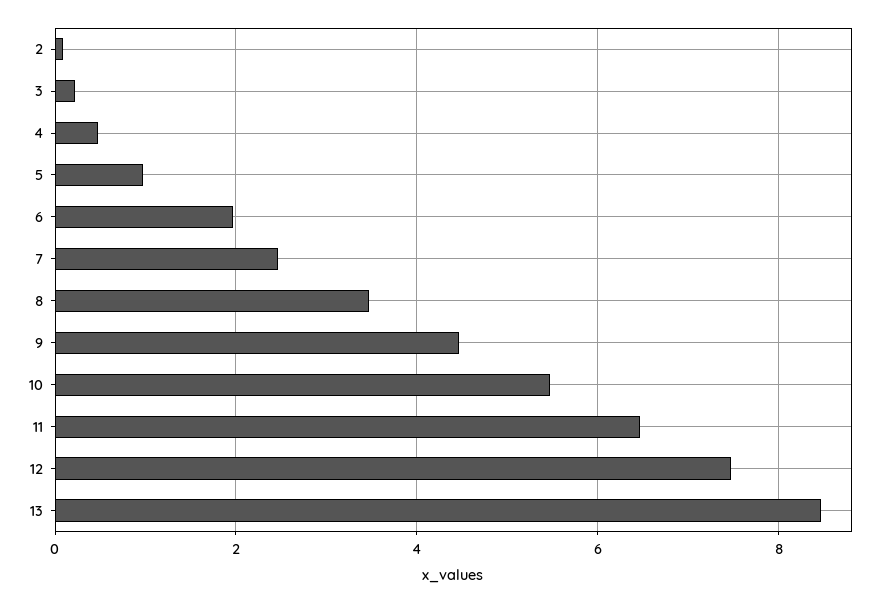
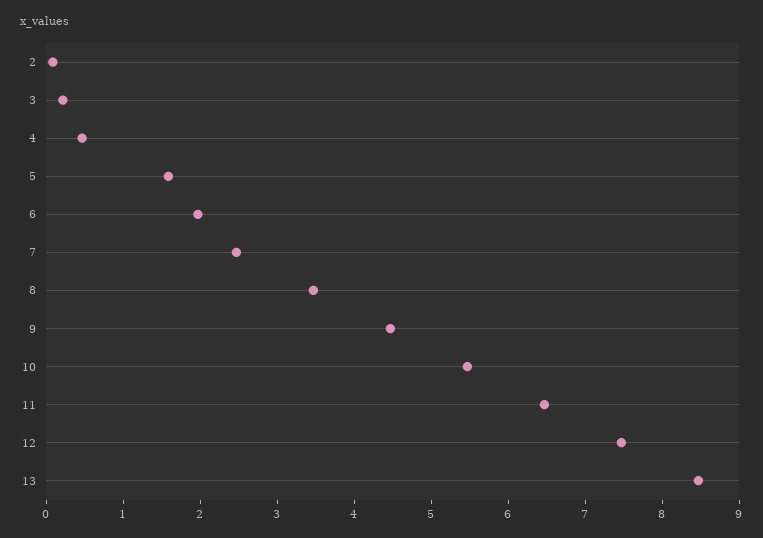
5: 1 -> 1.6

